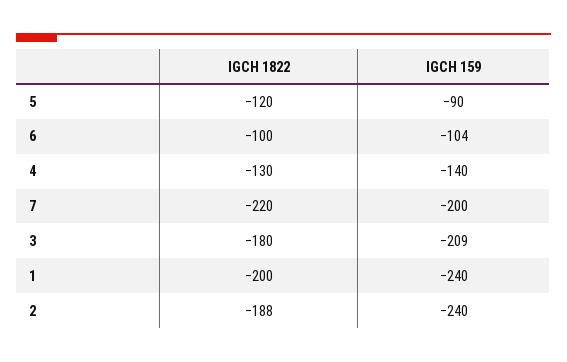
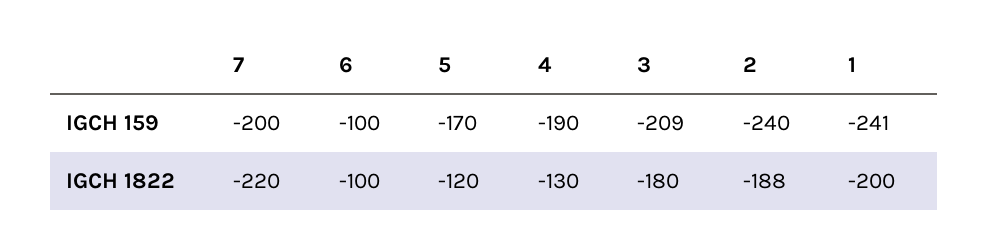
IGCH 159, 5: -90 -> -170
IGCH 159, 6: -104 -> -100
IGCH 159, 4: -140 -> -190
IGCH 159, 1: -240 -> -241

